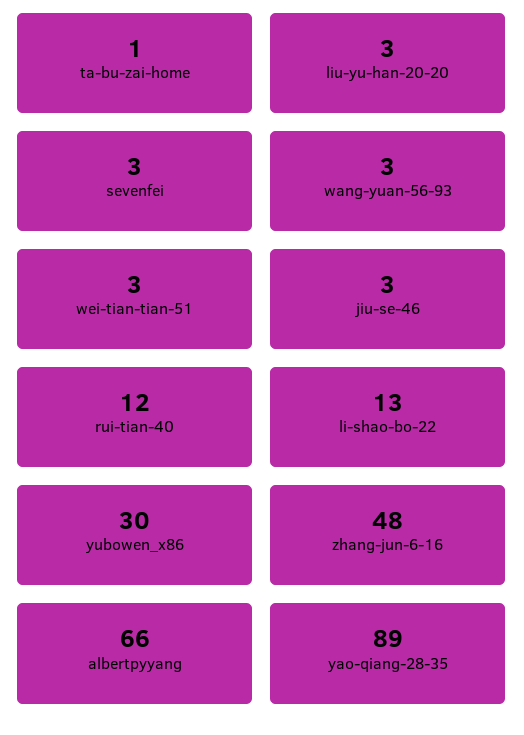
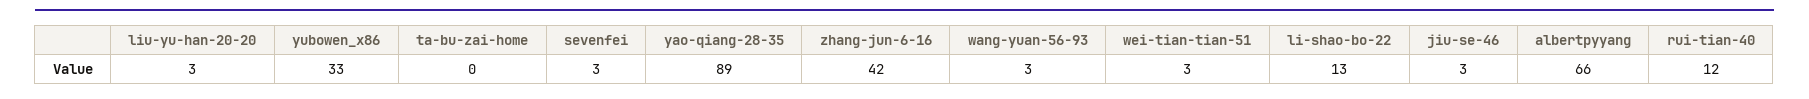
ta-bu-zai-home: 1 -> 0
yubowen_x86: 30 -> 33
zhang-jun-6-16: 48 -> 42

